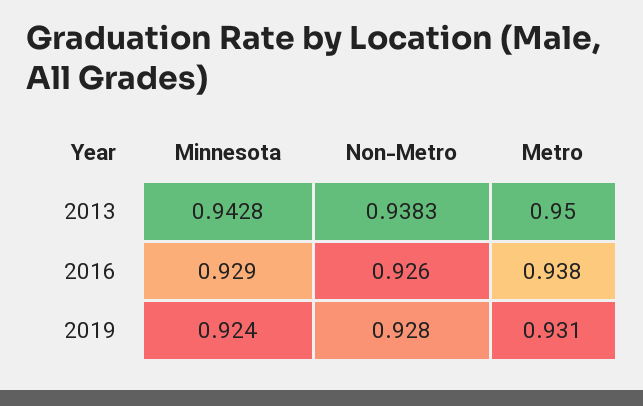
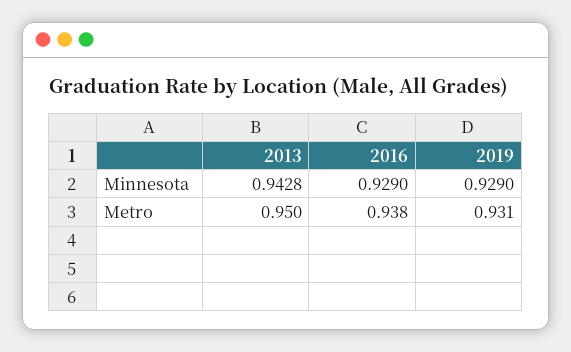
Non-Metro, 2013: 0.9383 -> none
Non-Metro, 2016: 0.926 -> none
Minnesota, 2019: 0.924 -> 0.929
Non-Metro, 2019: 0.928 -> none

